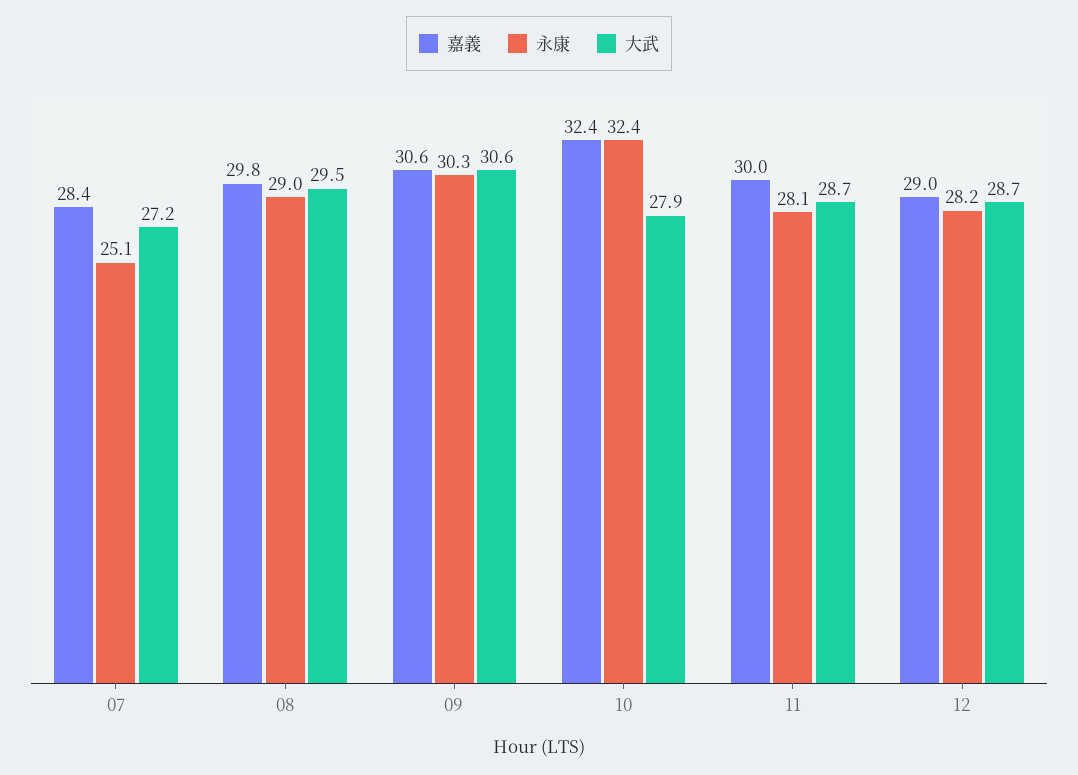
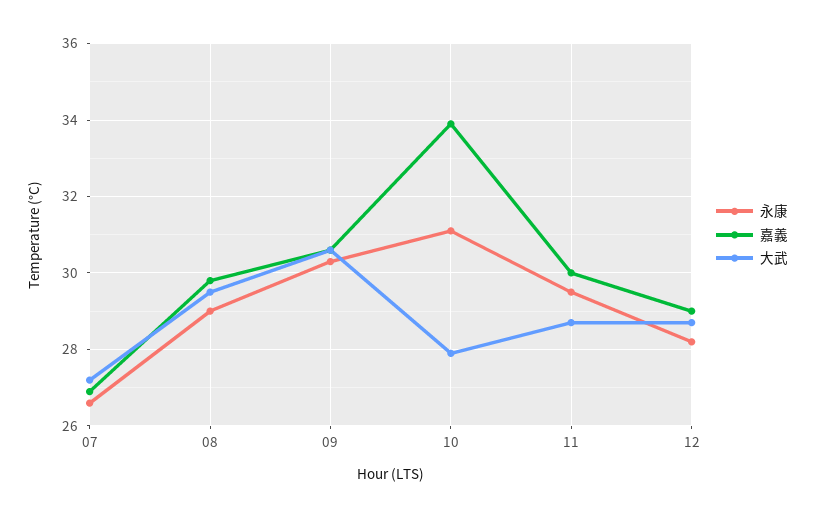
嘉義, 07: 28.4 -> 27
永康, 07: 25.1 -> 26.5
嘉義, 10: 32.4 -> 34
永康, 10: 32.4 -> 31
永康, 11: 28.1 -> 29.5

